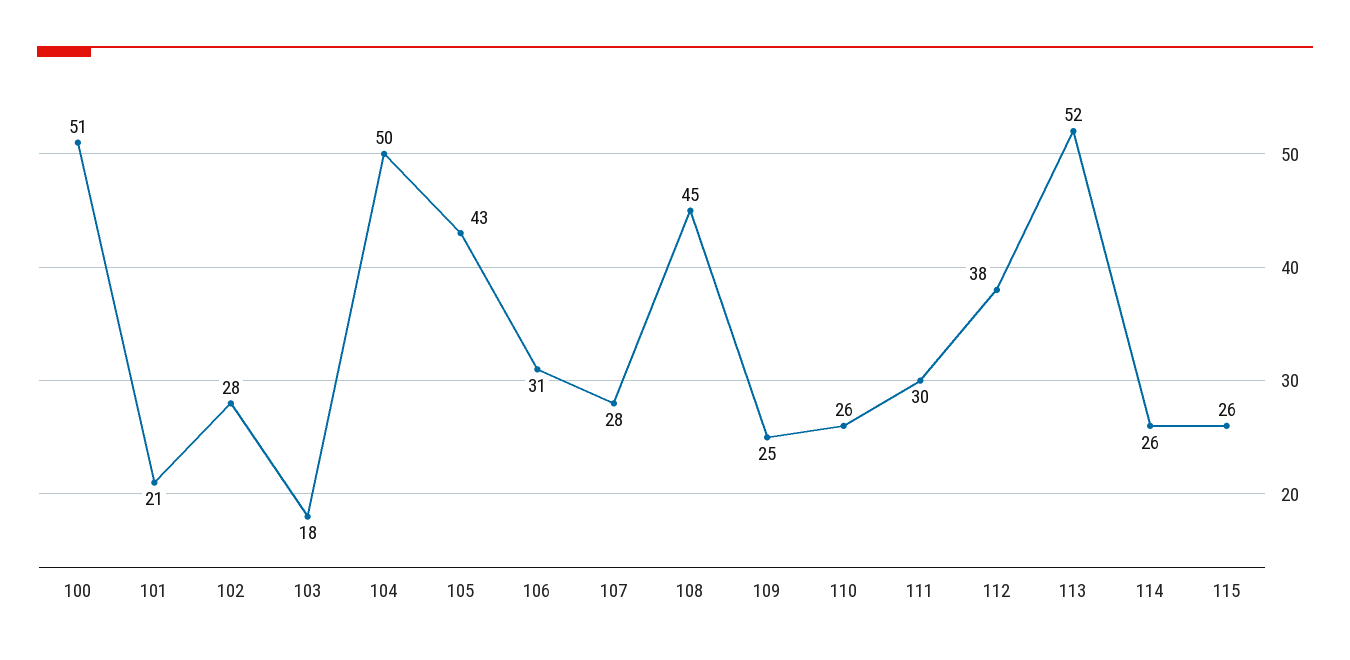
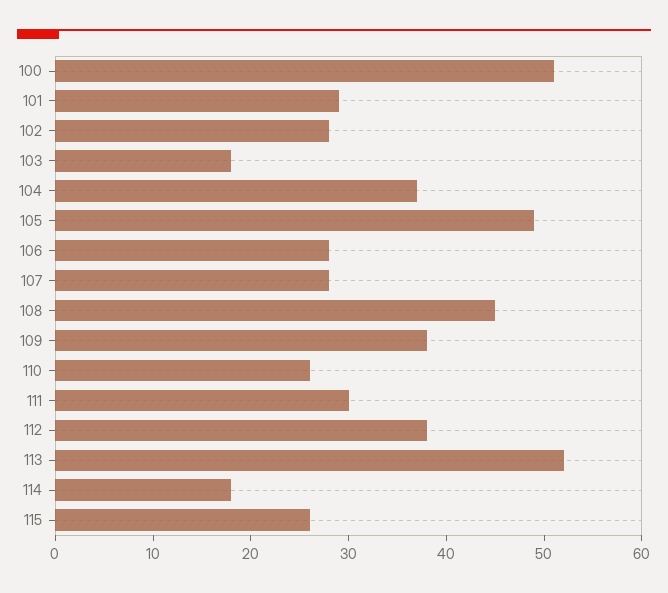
101: 21 -> 29
104: 50 -> 37
105: 43 -> 49
106: 31 -> 28
109: 25 -> 38
114: 26 -> 18

